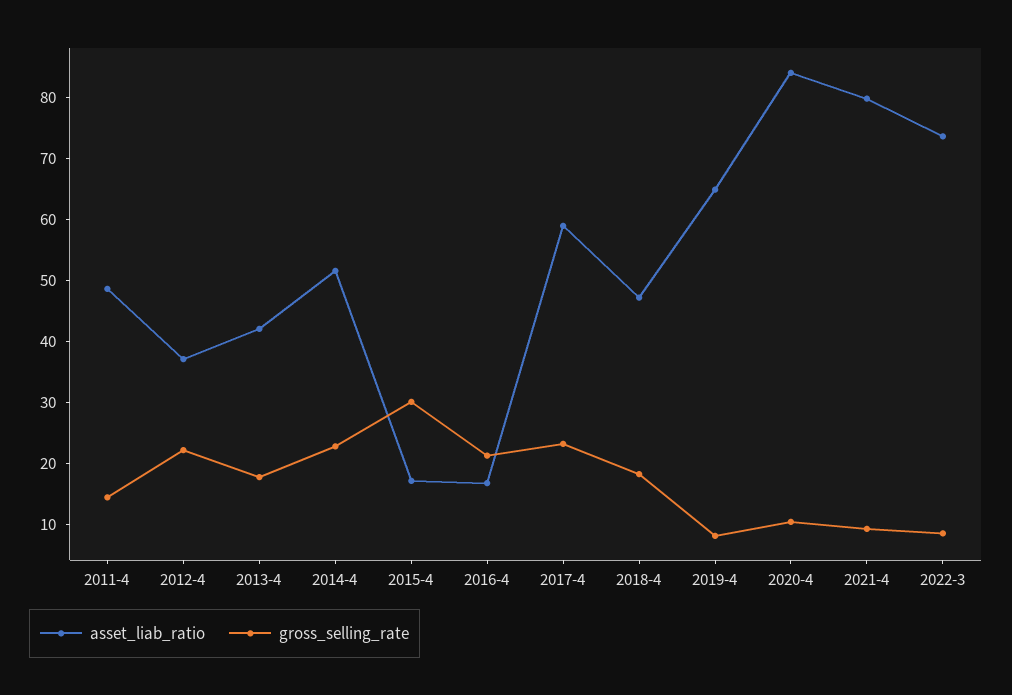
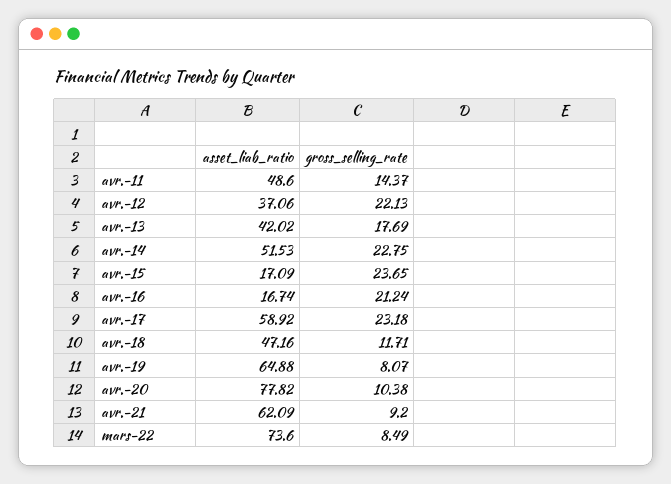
gross_selling_rate, 2015-4: 30 -> 23.65
gross_selling_rate, 2018-4: 18 -> 11.71
asset_liab_ratio, 2020-4: 84 -> 77.82
asset_liab_ratio, 2021-4: 80 -> 62.09

